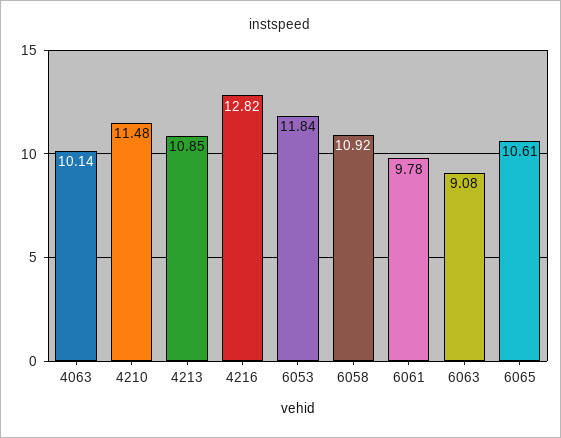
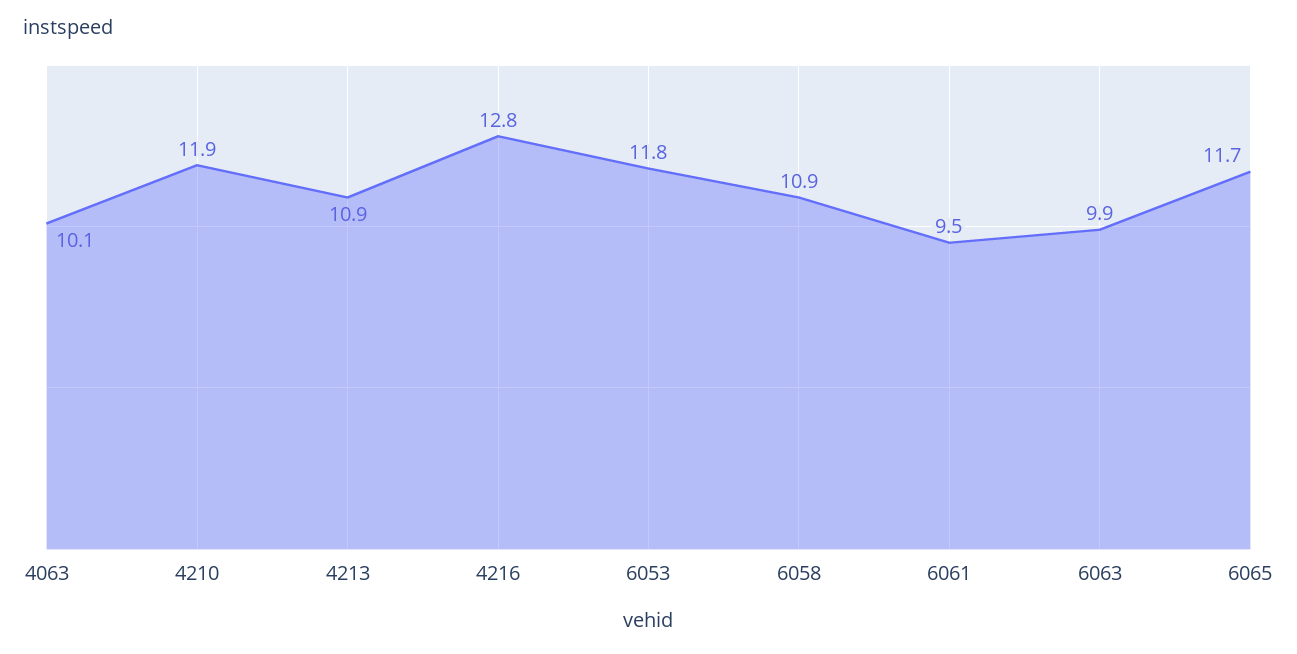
4210: 11.48 -> 11.9
6061: 9.78 -> 9.5
6063: 9.08 -> 9.9
6065: 10.61 -> 11.7

